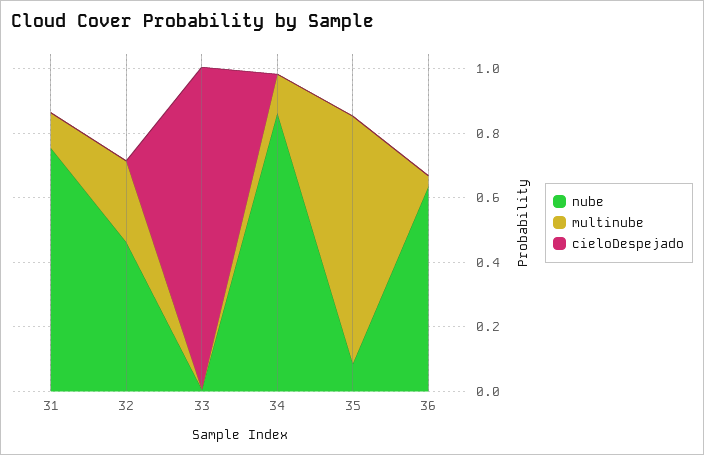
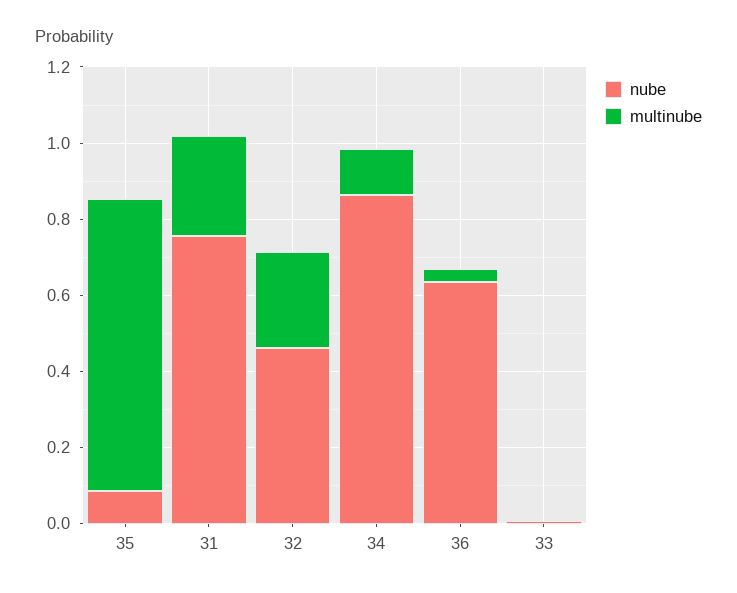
multinube, 31: 0.1 -> 0.25
cieloDespejado, 31: 0 -> none
cieloDespejado, 32: 0 -> none
cieloDespejado, 33: 1 -> none
cieloDespejado, 34: 0 -> none
cieloDespejado, 35: 0 -> none
cieloDespejado, 36: 0 -> none

